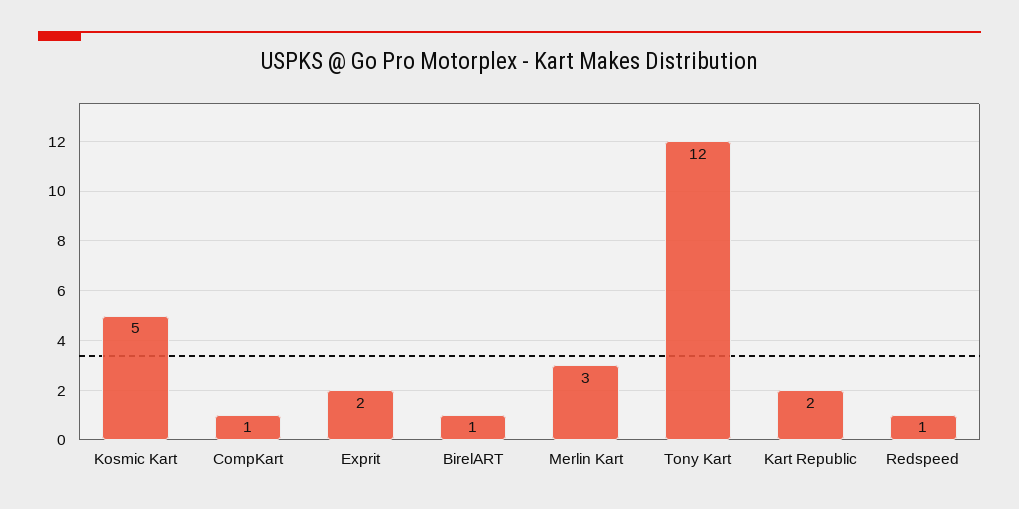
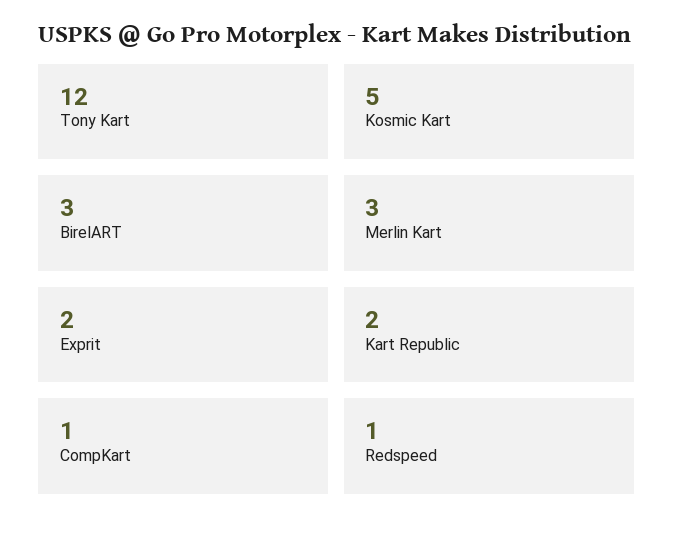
BirelART: 1 -> 3

